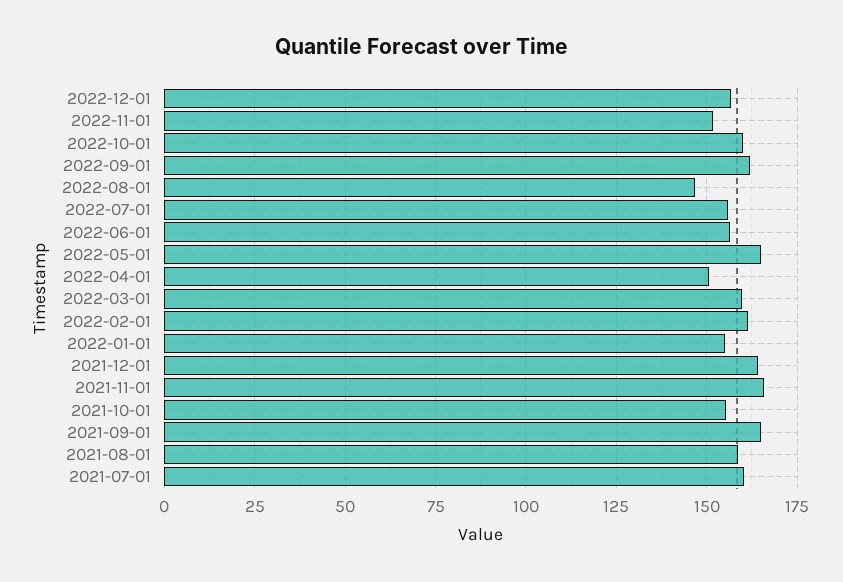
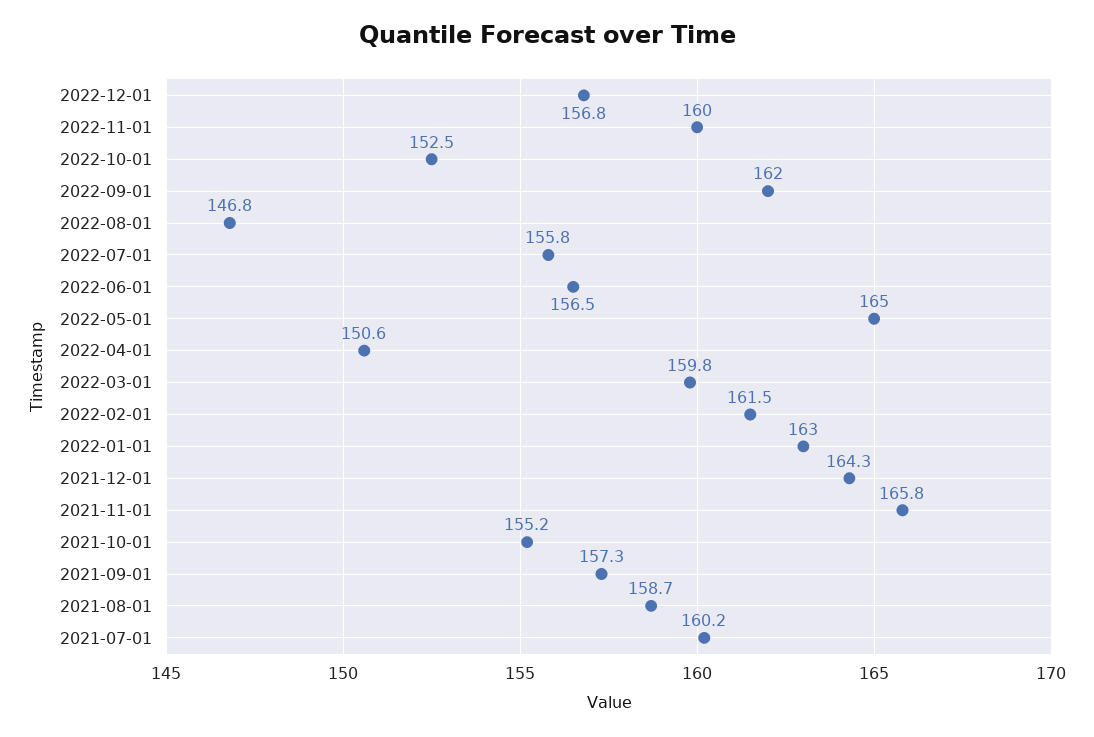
2022-11-01: 152.5 -> 160
2022-10-01: 160 -> 152.5
2022-01-01: 155 -> 163
2021-09-01: 165 -> 157.3

